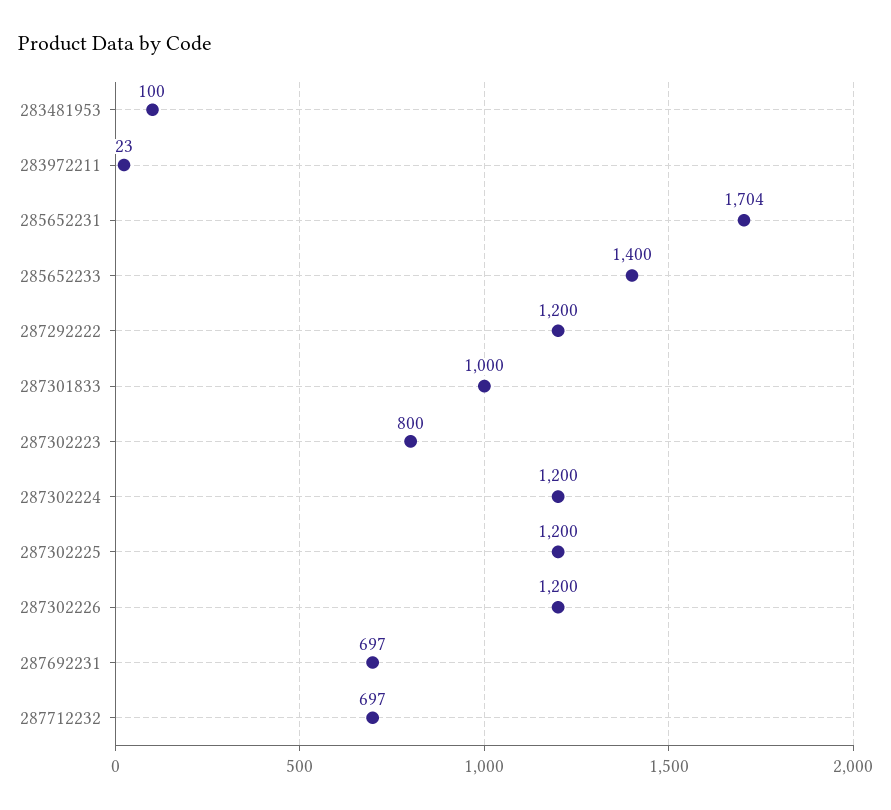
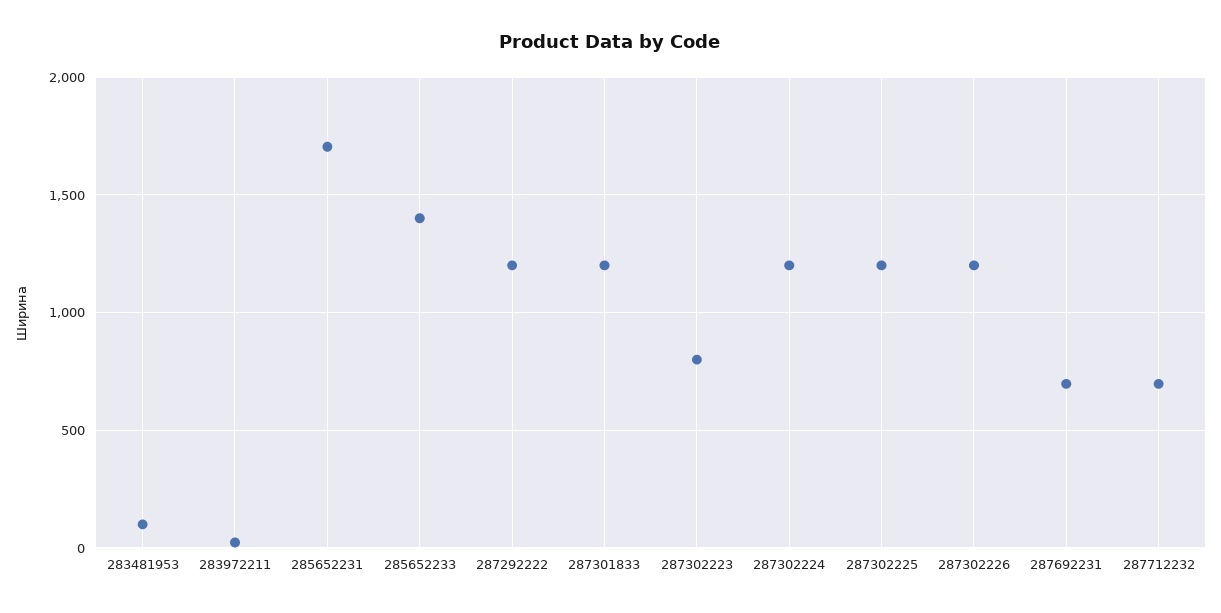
287301833: 1000 -> 1200

